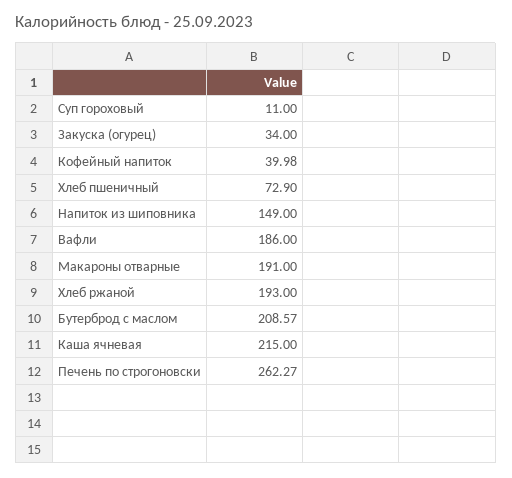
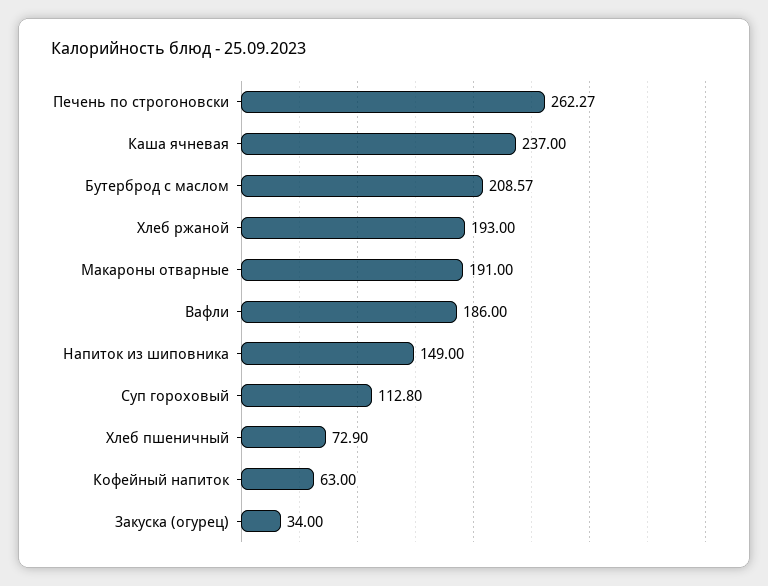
Суп гороховый: 11 -> 112.8
Кофейный напиток: 39.98 -> 63
Каша ячневая: 215 -> 237

